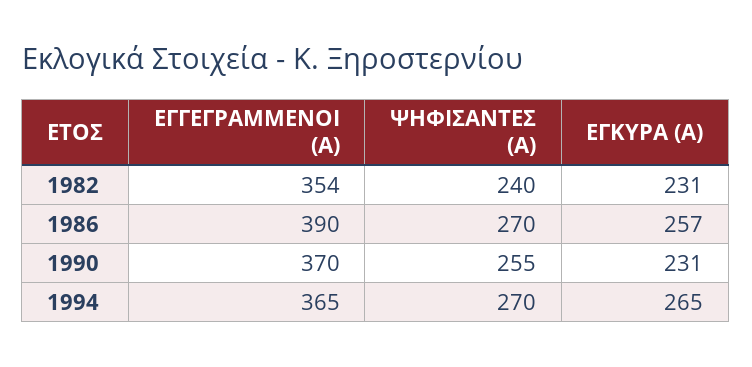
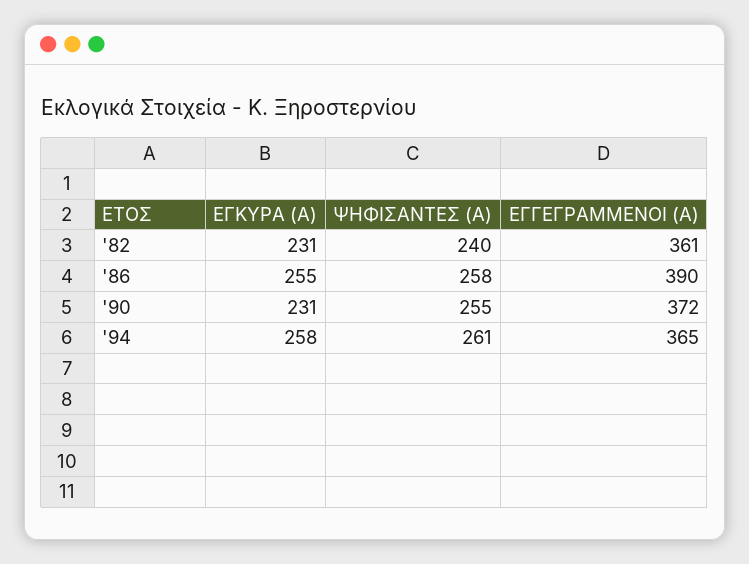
ΕΓΓΕΓΡΑΜΜΕΝΟΙ (Α), 1982: 354 -> 361
ΨΗΦΙΣΑΝΤΕΣ (Α), 1986: 270 -> 258
ΕΓΚΥΡΑ (Α), 1986: 257 -> 255
ΕΓΓΕΓΡΑΜΜΕΝΟΙ (Α), 1990: 370 -> 372
ΨΗΦΙΣΑΝΤΕΣ (Α), 1994: 270 -> 261
ΕΓΚΥΡΑ (Α), 1994: 265 -> 258

